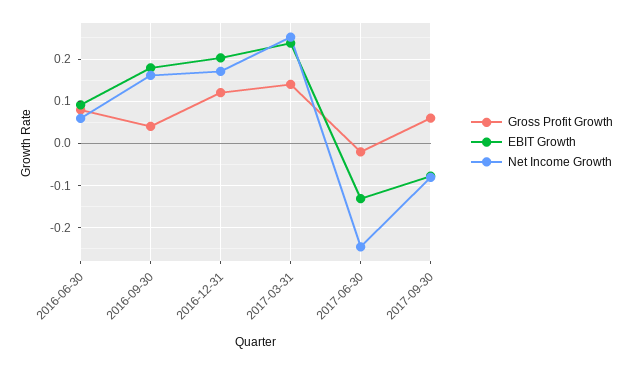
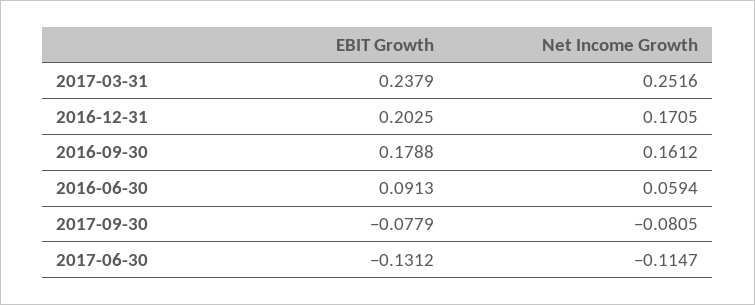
Gross Profit Growth, 2016-06-30: 0.08 -> none
Gross Profit Growth, 2016-09-30: 0.04 -> none
Gross Profit Growth, 2016-12-31: 0.12 -> none
Gross Profit Growth, 2017-03-31: 0.14 -> none
Gross Profit Growth, 2017-06-30: -0.02 -> none
Net Income Growth, 2017-06-30: -0.24 -> -0.1147
Gross Profit Growth, 2017-09-30: 0.06 -> none

